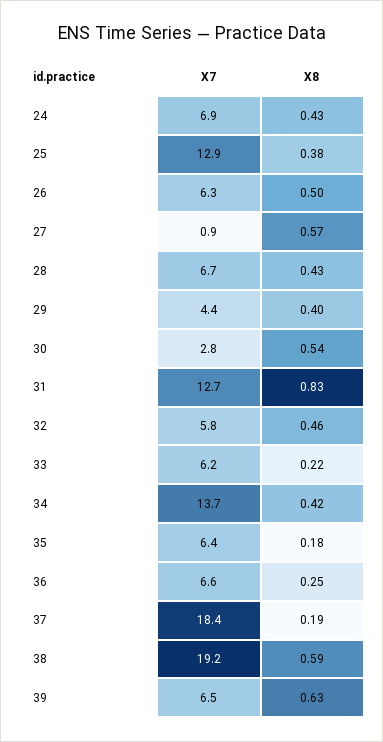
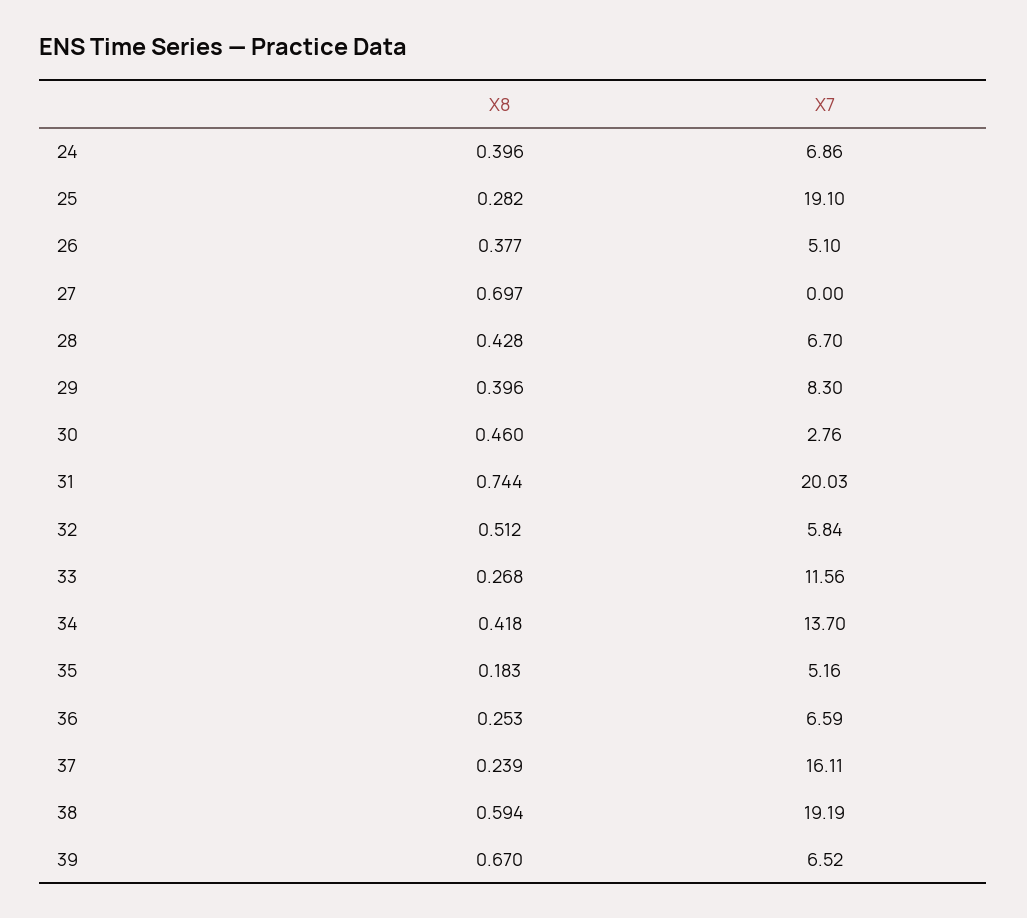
X8, 24: 0.43 -> 0.396
X7, 25: 12.9 -> 19.1
X8, 25: 0.38 -> 0.282
X7, 26: 6.3 -> 5.1
X8, 26: 0.5 -> 0.377
X7, 27: 0.9 -> 0
X8, 27: 0.57 -> 0.697
X7, 29: 4.4 -> 8.3
X8, 30: 0.54 -> 0.46
X7, 31: 12.7 -> 20.03
X8, 31: 0.83 -> 0.744
X8, 32: 0.46 -> 0.512
X7, 33: 6.2 -> 11.56
X8, 33: 0.22 -> 0.268
X7, 35: 6.4 -> 5.16
X7, 37: 18.4 -> 16.11
X8, 37: 0.19 -> 0.239
X8, 39: 0.63 -> 0.67

